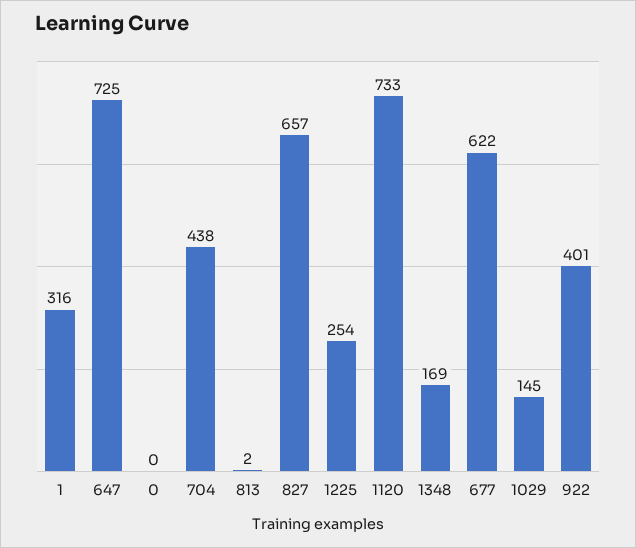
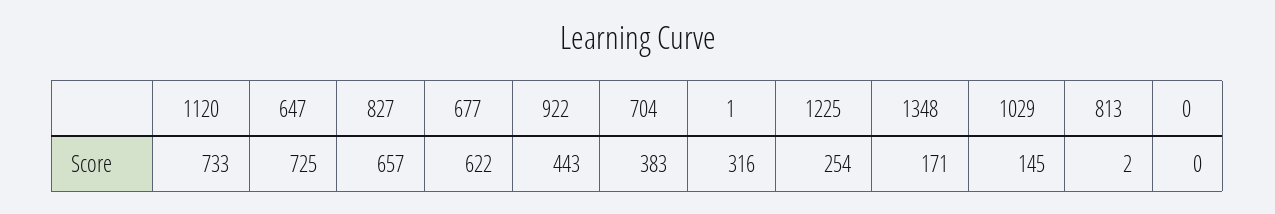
704: 438 -> 383
1348: 169 -> 171
922: 401 -> 443

